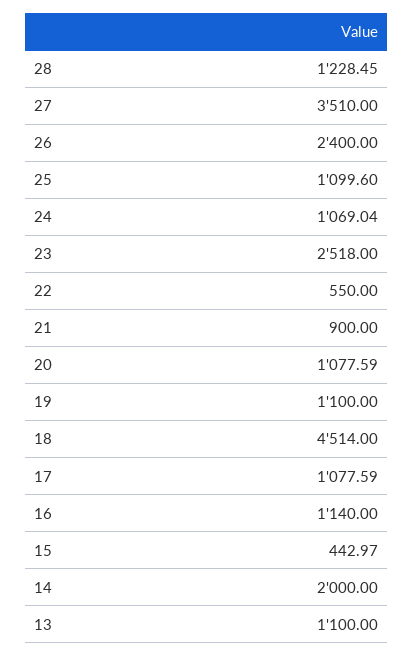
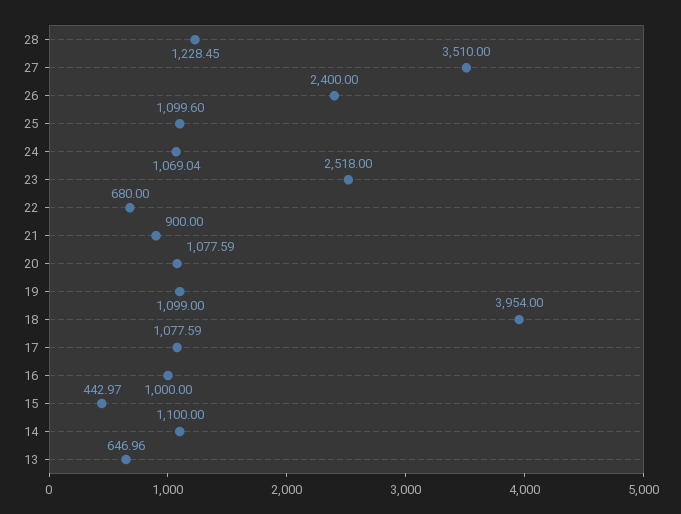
22: 550 -> 680
19: 1100 -> 1099
18: 4514 -> 3954
16: 1140 -> 1000
14: 2000 -> 1100
13: 1100 -> 646.96

